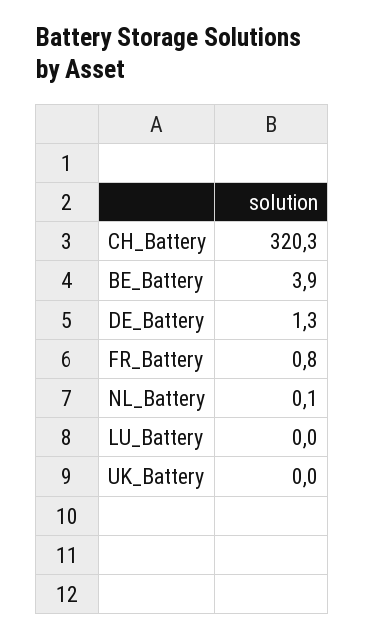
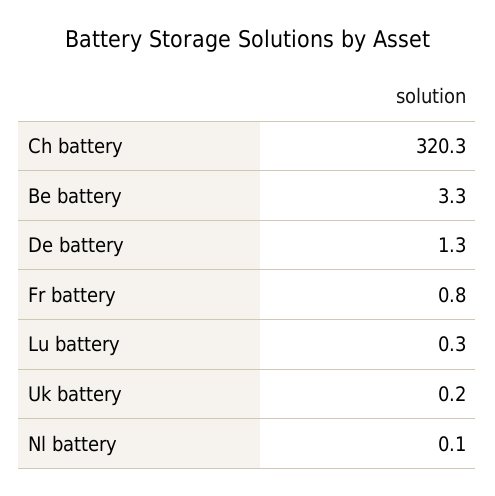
BE_Battery: 3.9 -> 3.3
LU_Battery: 0 -> 0.3
UK_Battery: 0 -> 0.2

